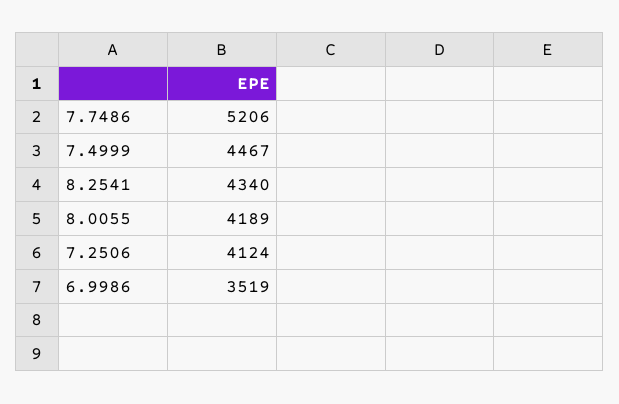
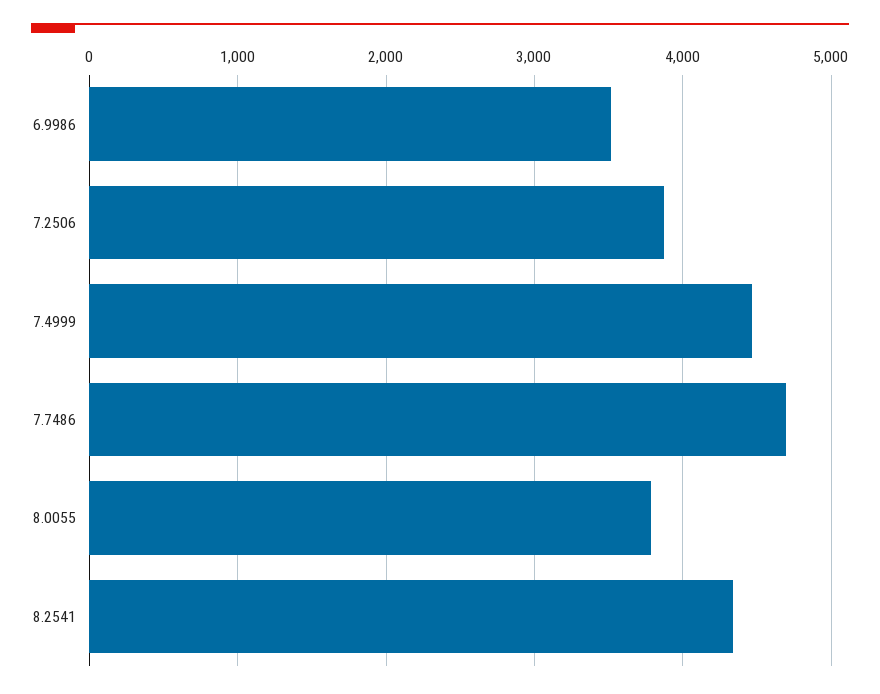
7.7486: 5206 -> 4700
8.0055: 4189 -> 3800
7.2506: 4124 -> 3900

